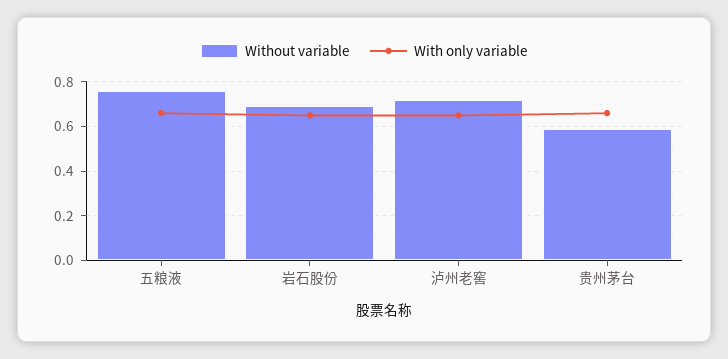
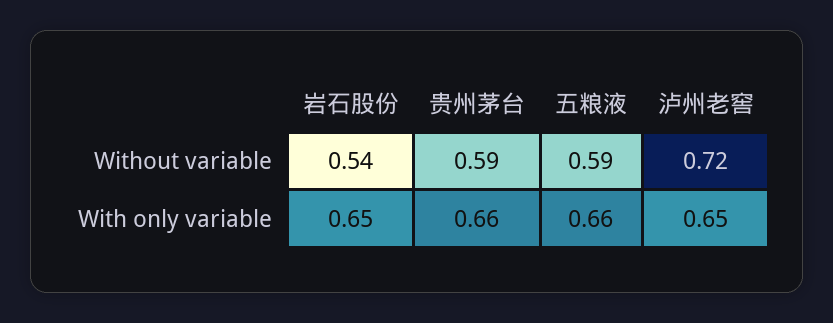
Without variable, 五粮液: 0.75 -> 0.59
Without variable, 岩石股份: 0.7 -> 0.54

